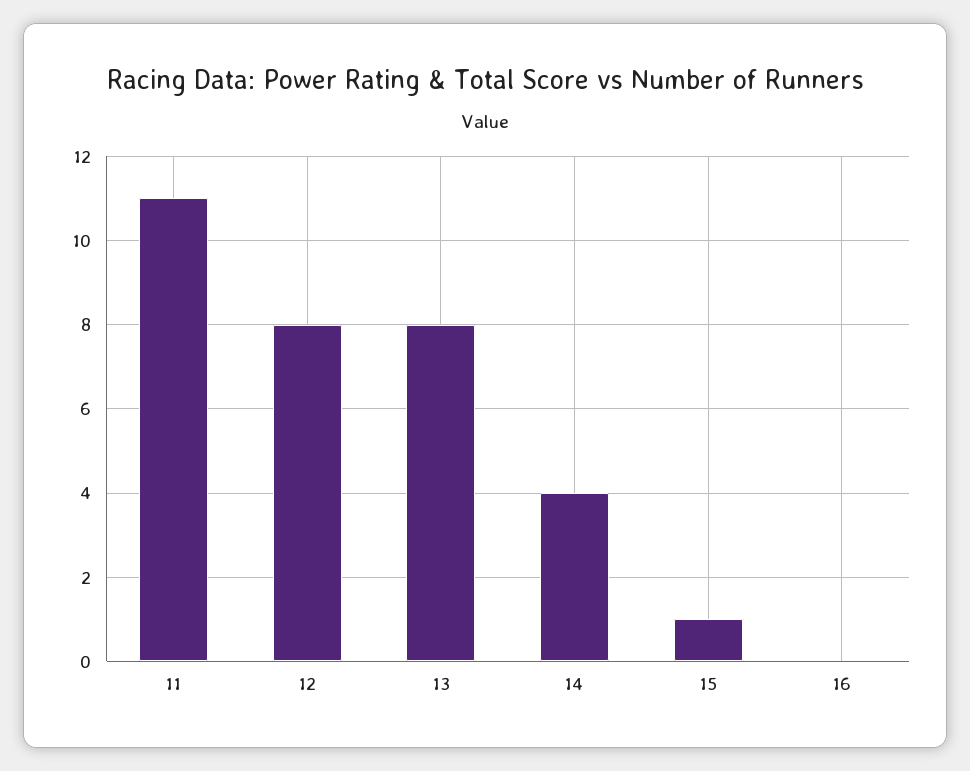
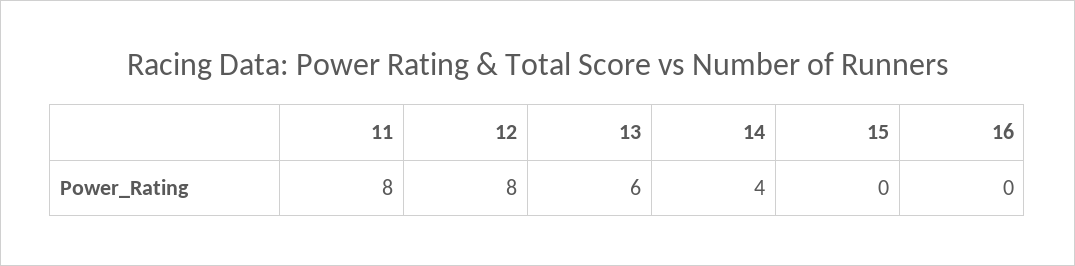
11: 11 -> 8
13: 8 -> 6
15: 1 -> 0

